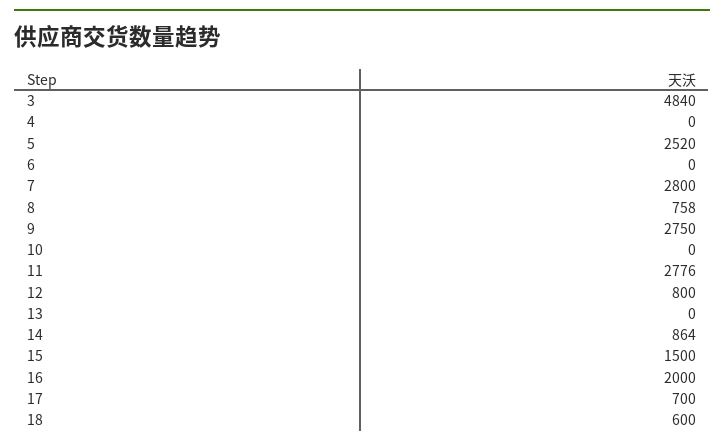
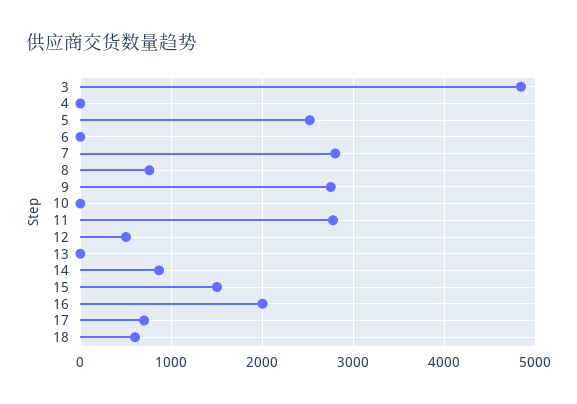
12: 800 -> 500

